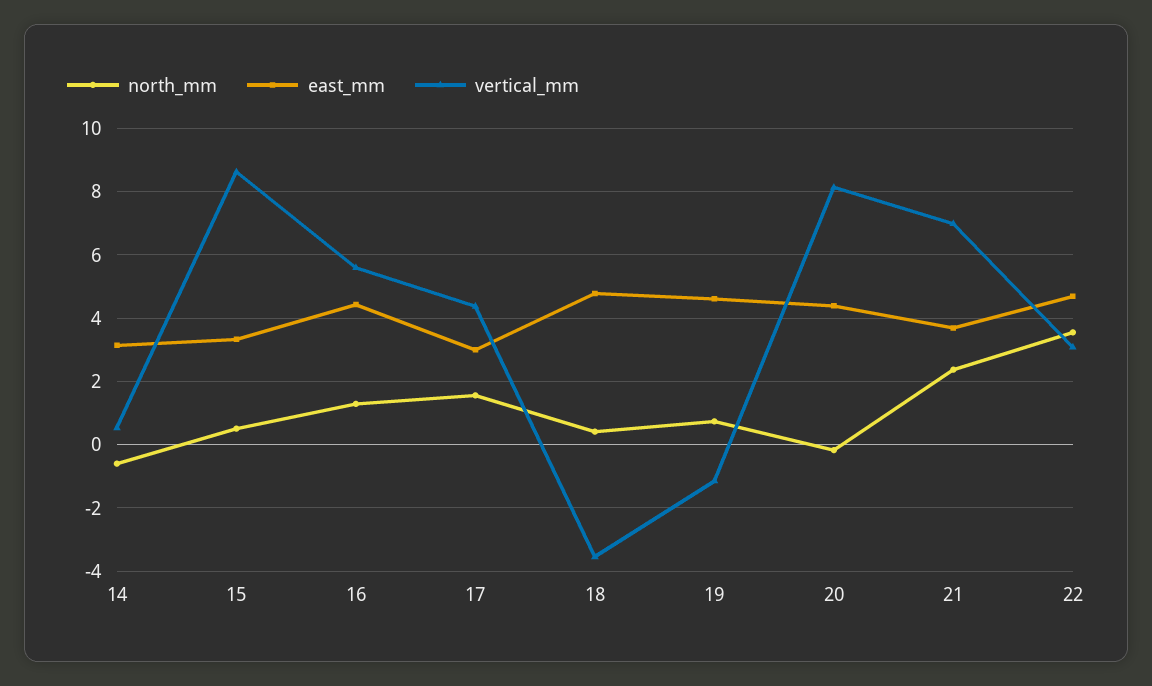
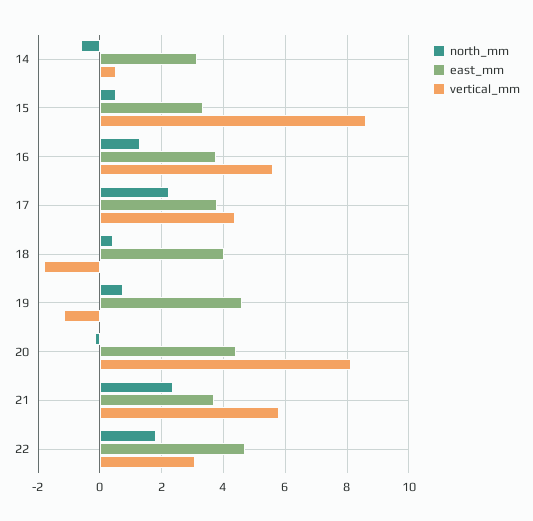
east_mm, 16: 4.4 -> 3.8
north_mm, 17: 1.6 -> 2.2
east_mm, 17: 3 -> 3.8
east_mm, 18: 4.8 -> 4
vertical_mm, 18: -3.6 -> -1.8
vertical_mm, 21: 7 -> 5.8
north_mm, 22: 3.6 -> 1.8

